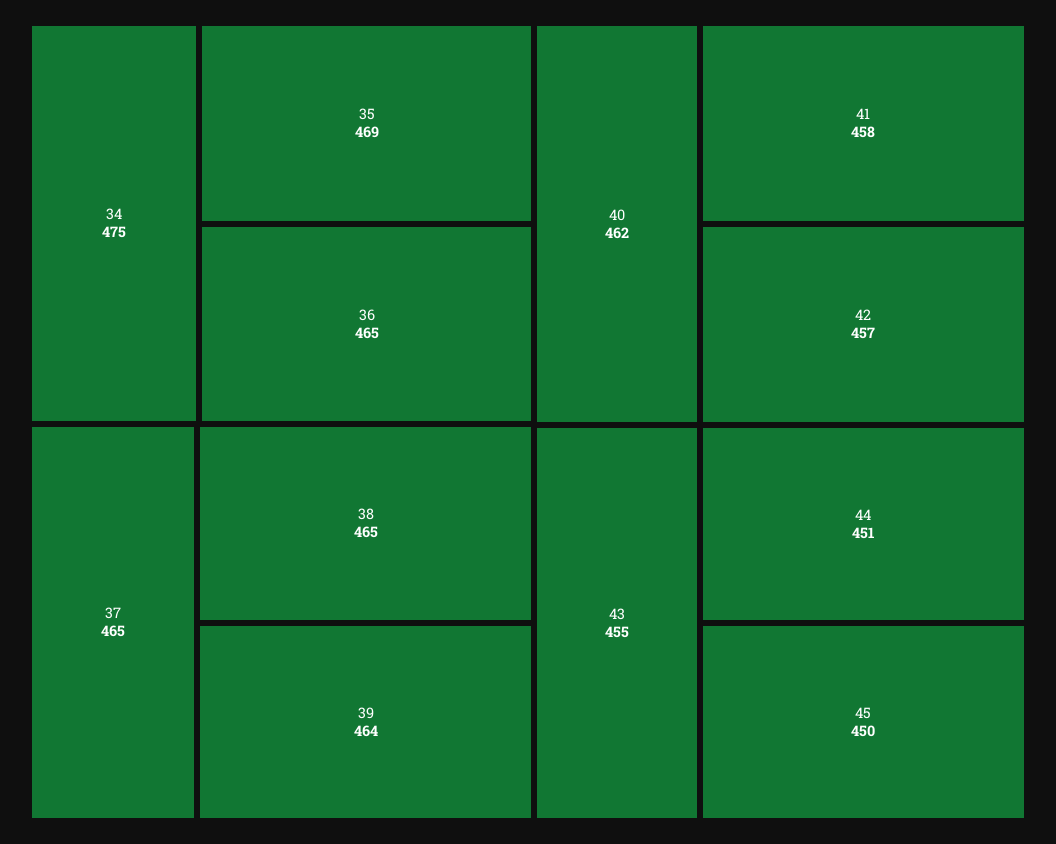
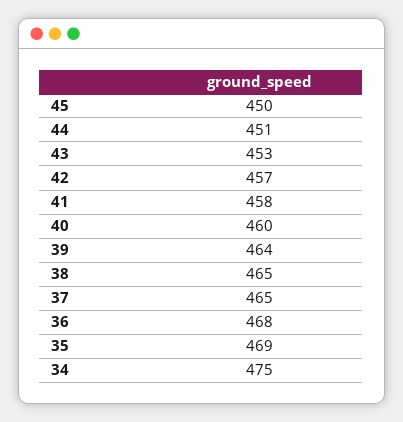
36: 465 -> 468
40: 462 -> 460
43: 455 -> 453

